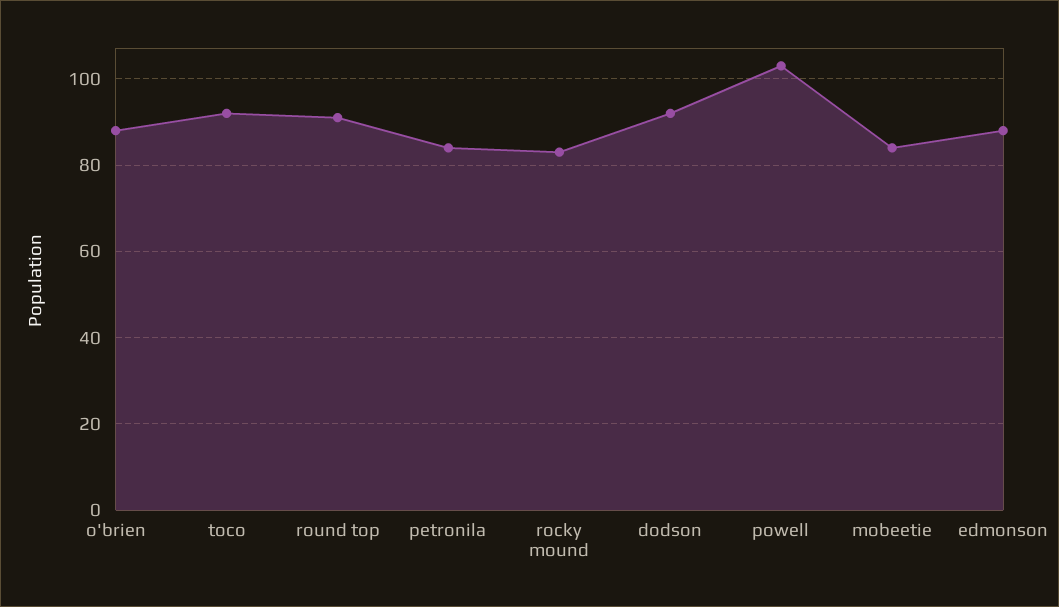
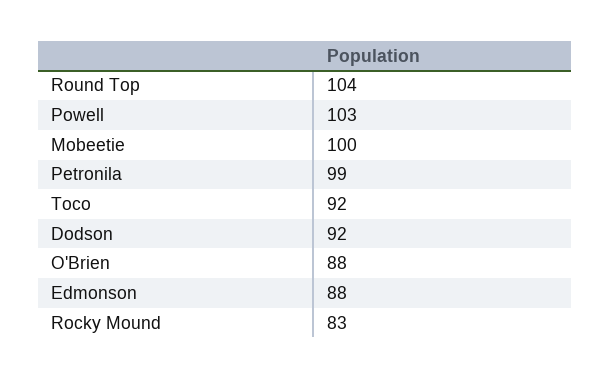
round top: 90 -> 104
petronila: 85 -> 99
mobeetie: 85 -> 100

